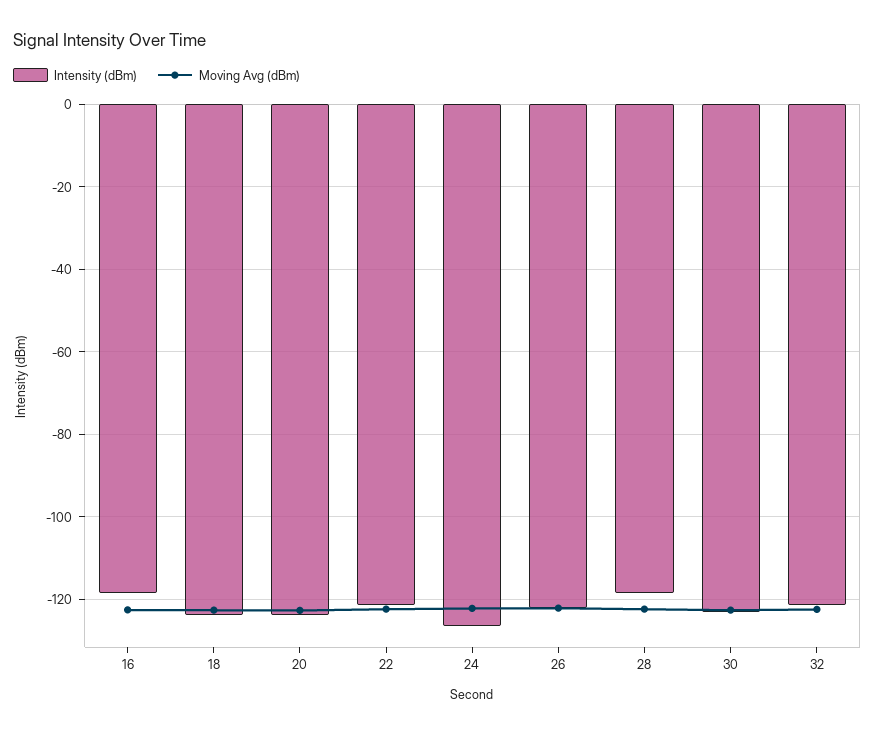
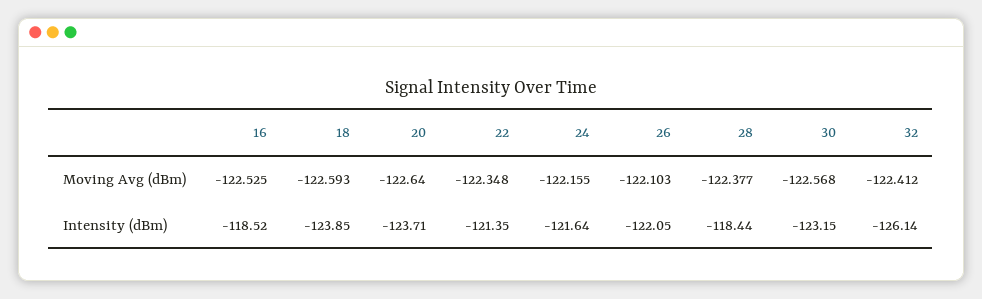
Intensity (dBm), 24: -126 -> -121.64
Intensity (dBm), 32: -122 -> -126.14

